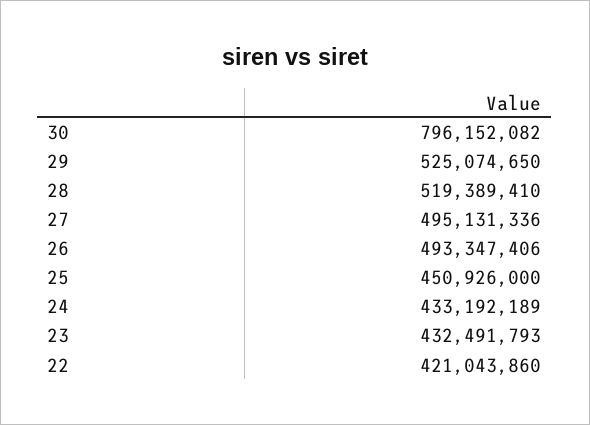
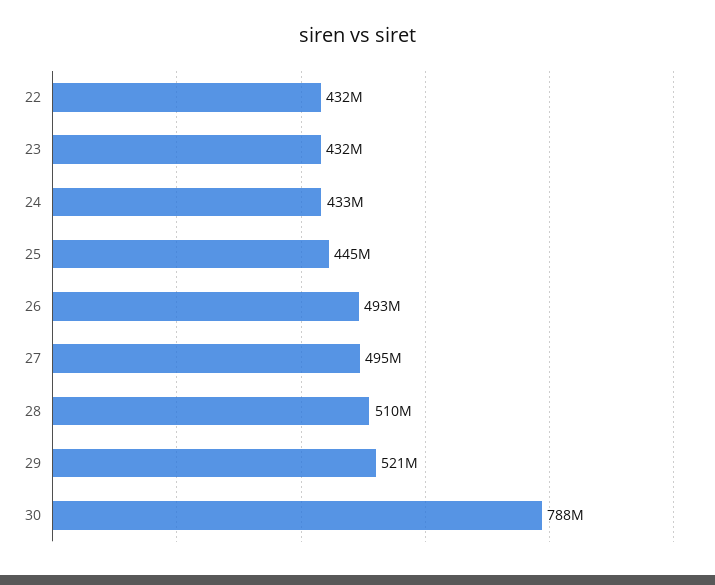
30: 796152082 -> 788000000
29: 525074650 -> 521000000
28: 519389410 -> 510000000
25: 450926000 -> 445000000
22: 421043860 -> 432000000

